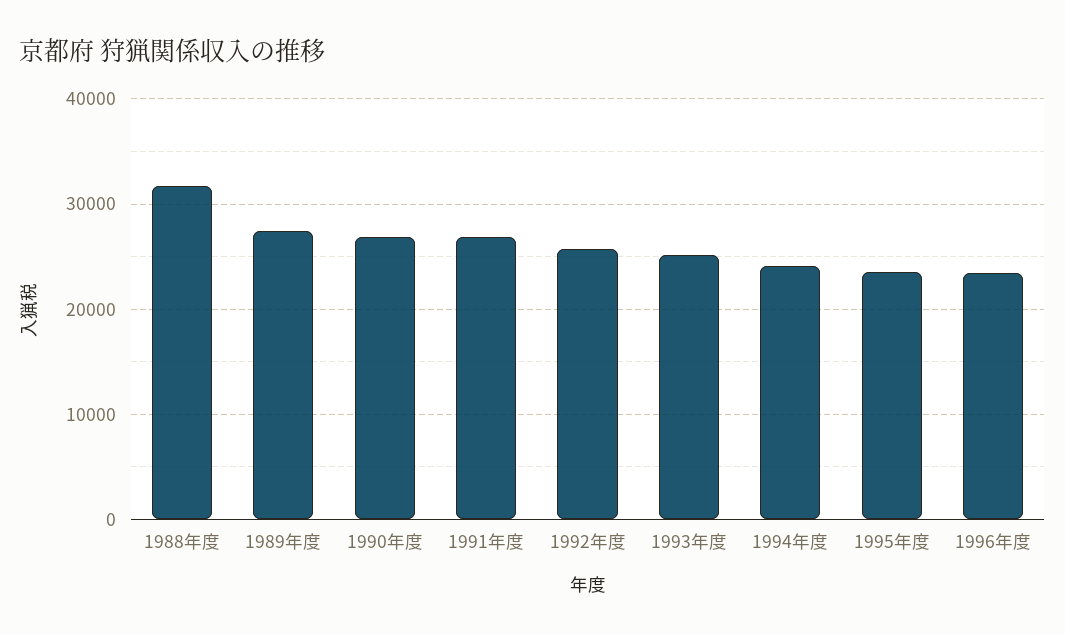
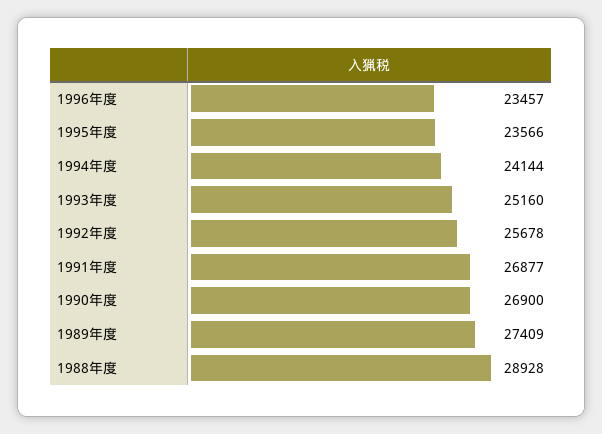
1988年度: 32000 -> 28928

